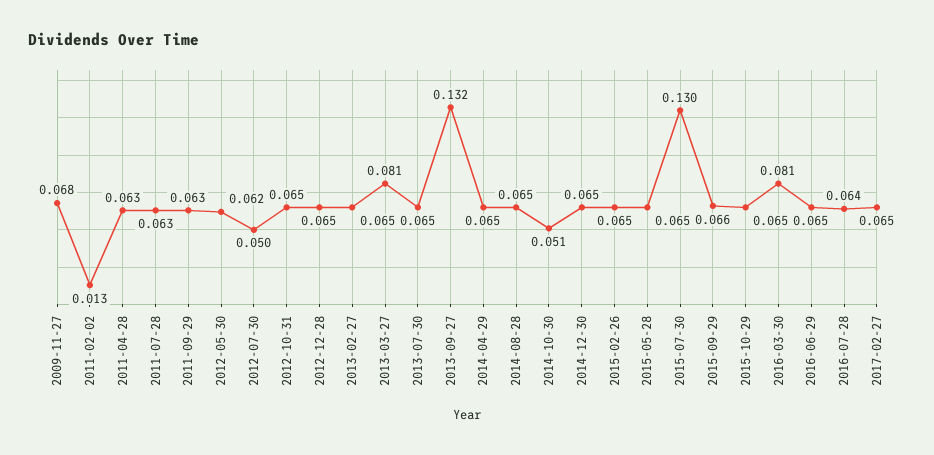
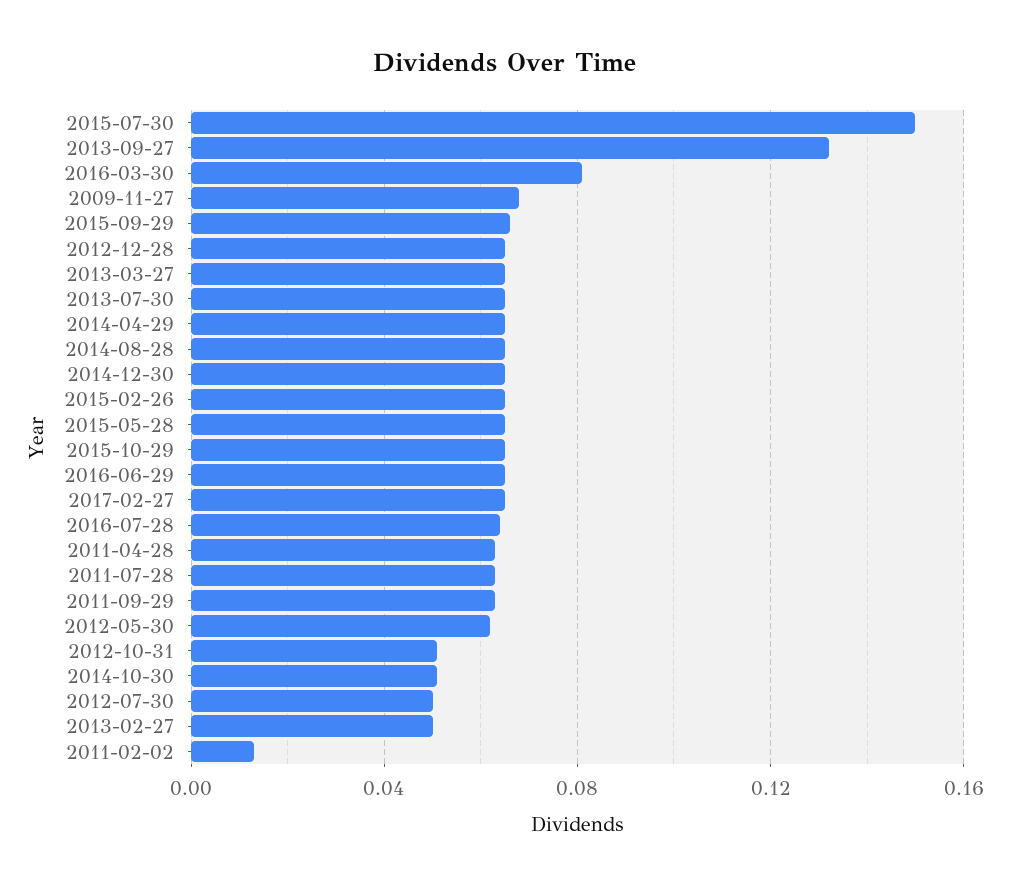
2012-10-31: 0.065 -> 0.05
2013-02-27: 0.065 -> 0.05
2013-03-27: 0.081 -> 0.065
2015-07-30: 0.13 -> 0.15

